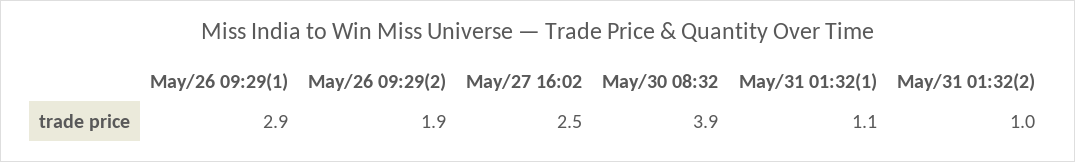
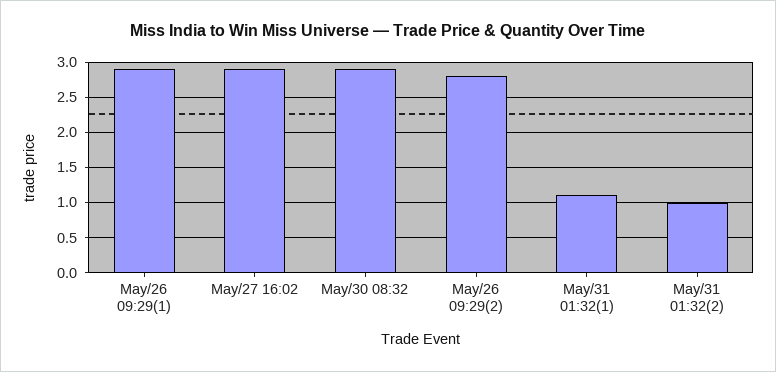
May/26 09:29(2): 1.9 -> 2.8
May/27 16:02: 2.5 -> 2.9
May/30 08:32: 3.9 -> 2.9

